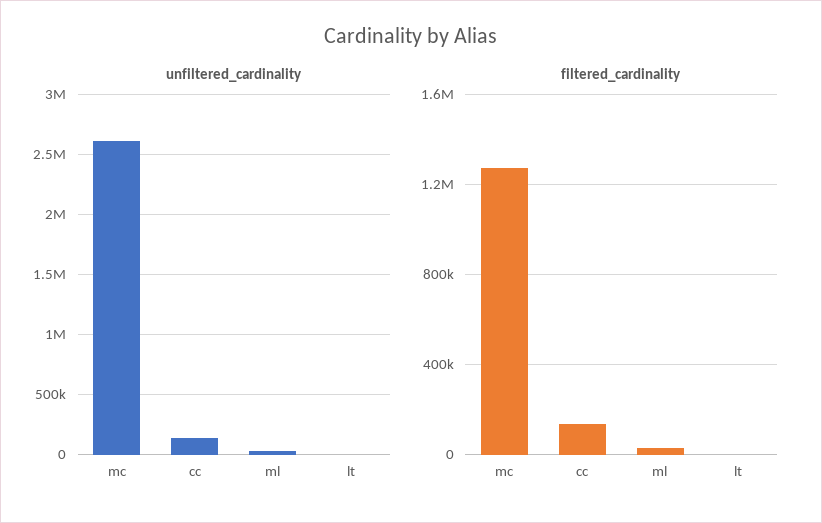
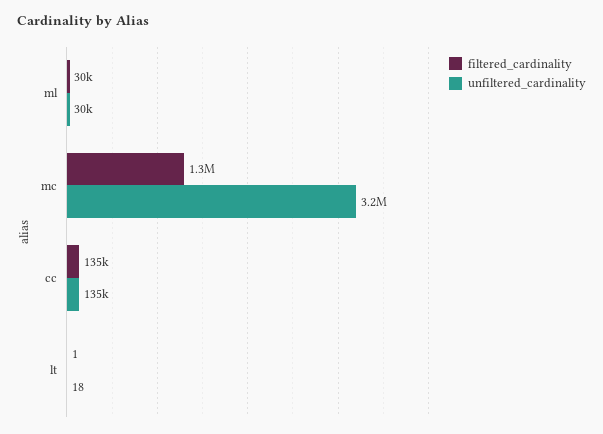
unfiltered_cardinality, mc: 2600000 -> 3200000

